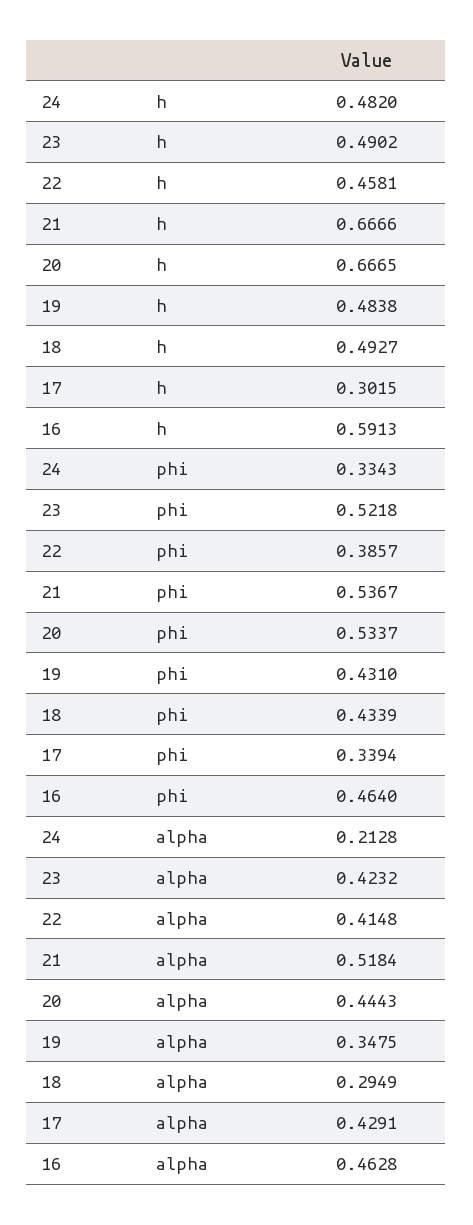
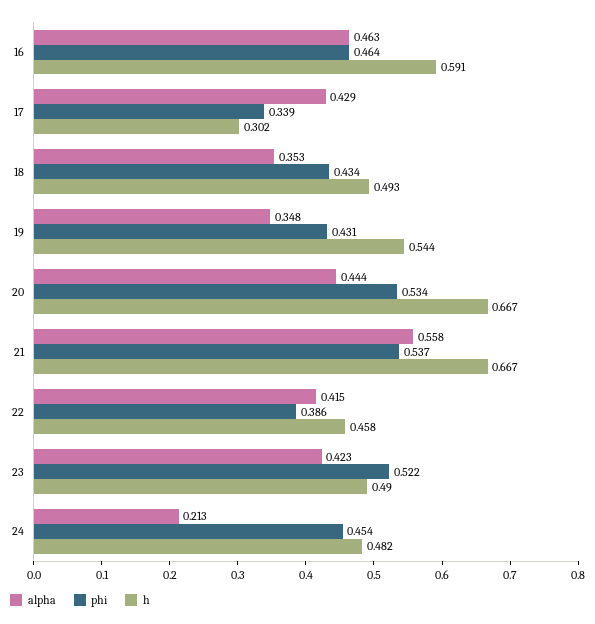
h, 19: 0.4838 -> 0.544
phi, 24: 0.3343 -> 0.454
alpha, 21: 0.5184 -> 0.558
alpha, 18: 0.2949 -> 0.353

